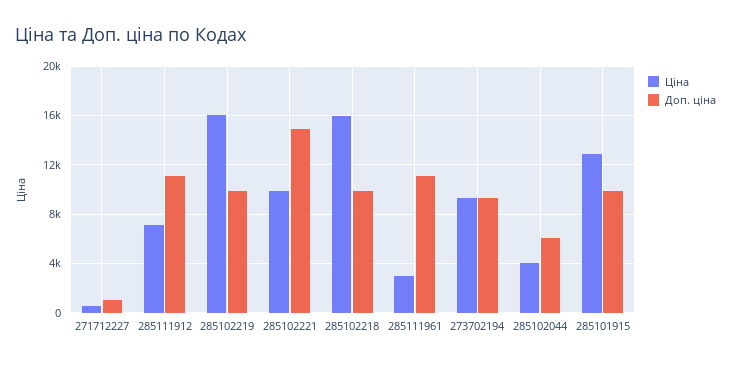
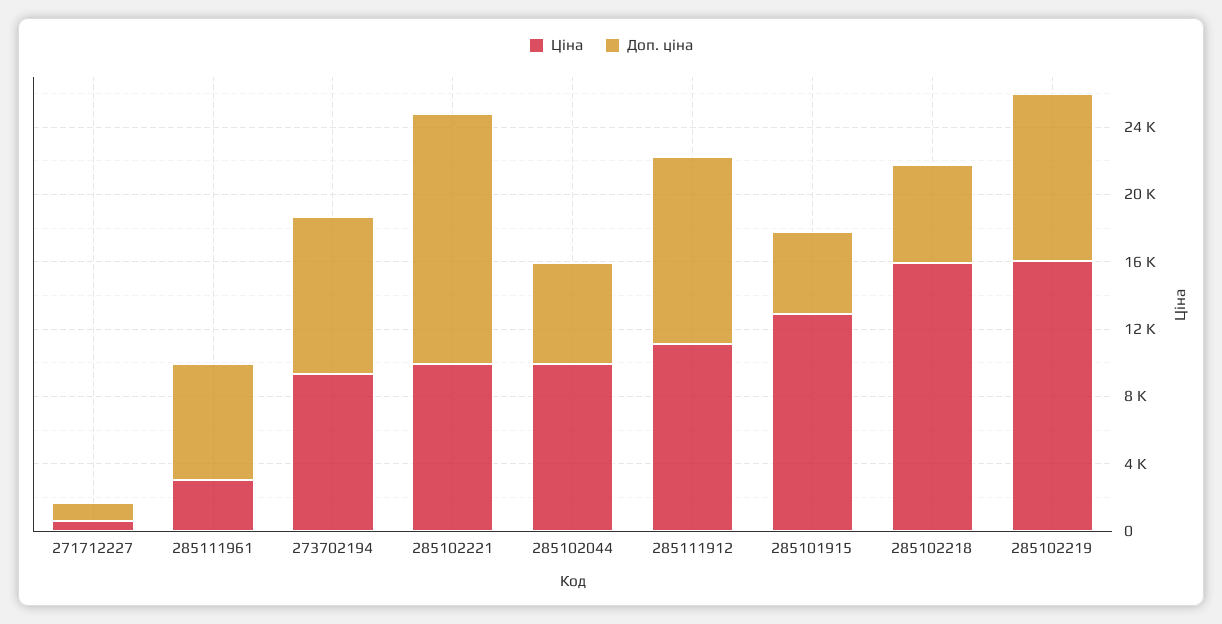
Ціна, 285111912: 7000 -> 11000
Доп. ціна, 285102218: 10000 -> 6000
Доп. ціна, 285111961: 11000 -> 7000
Ціна, 285102044: 4000 -> 10000
Доп. ціна, 285101915: 10000 -> 5000

